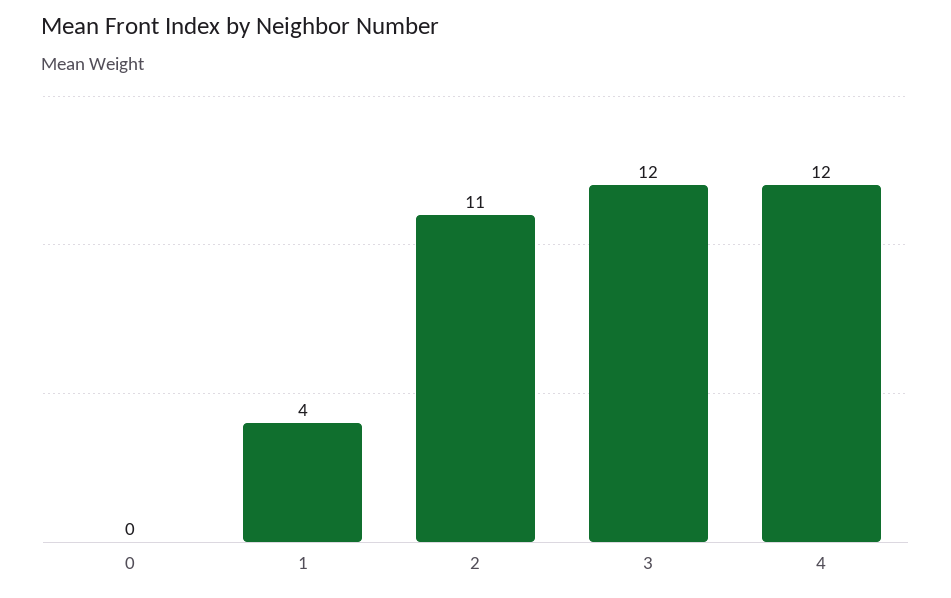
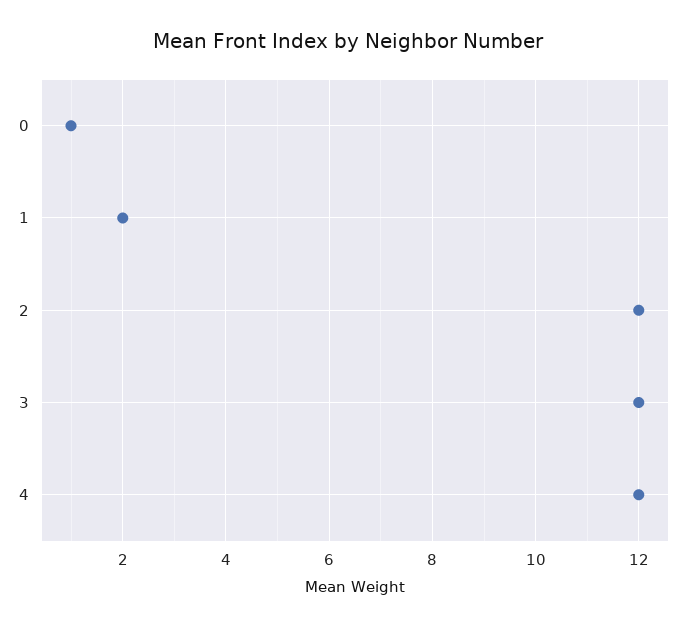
0: 0 -> 1
1: 4 -> 2
2: 11 -> 12

